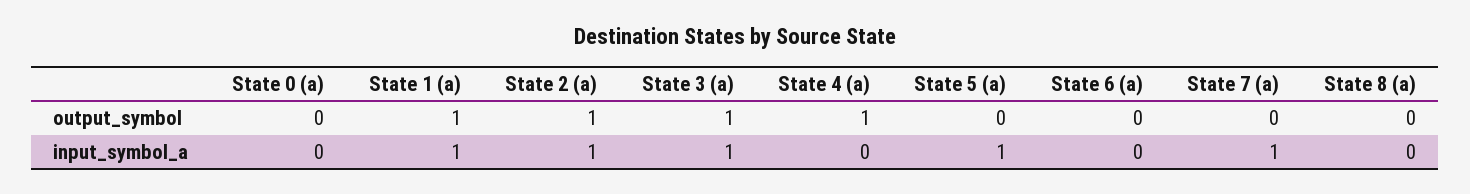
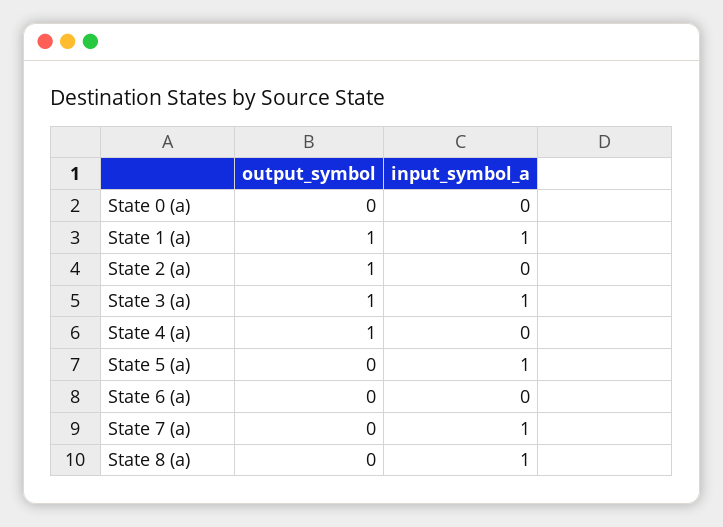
State 2 (a), input_symbol_a: 1 -> 0
State 8 (a), input_symbol_a: 0 -> 1

